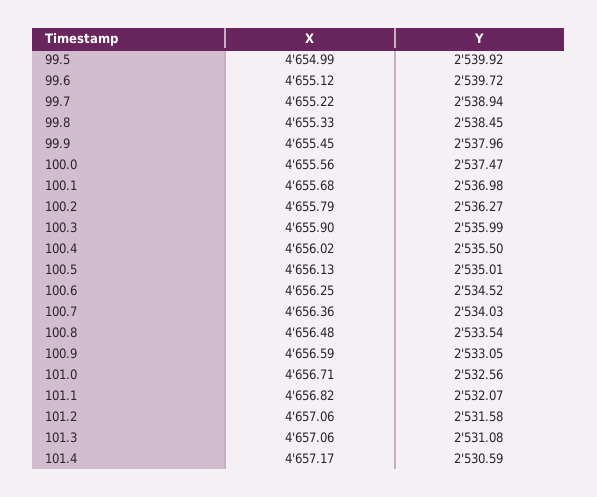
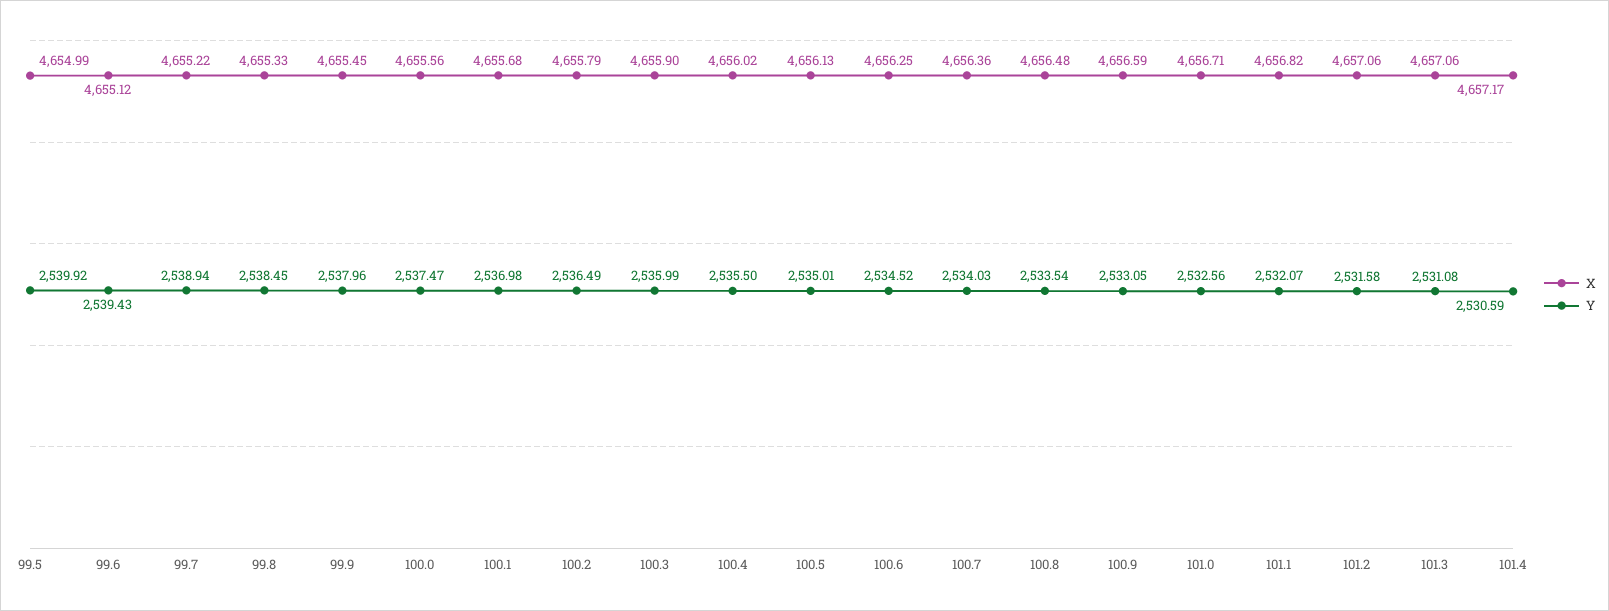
Y, 99.6: 2539.72 -> 2539.43
Y, 100.2: 2536.27 -> 2536.49

